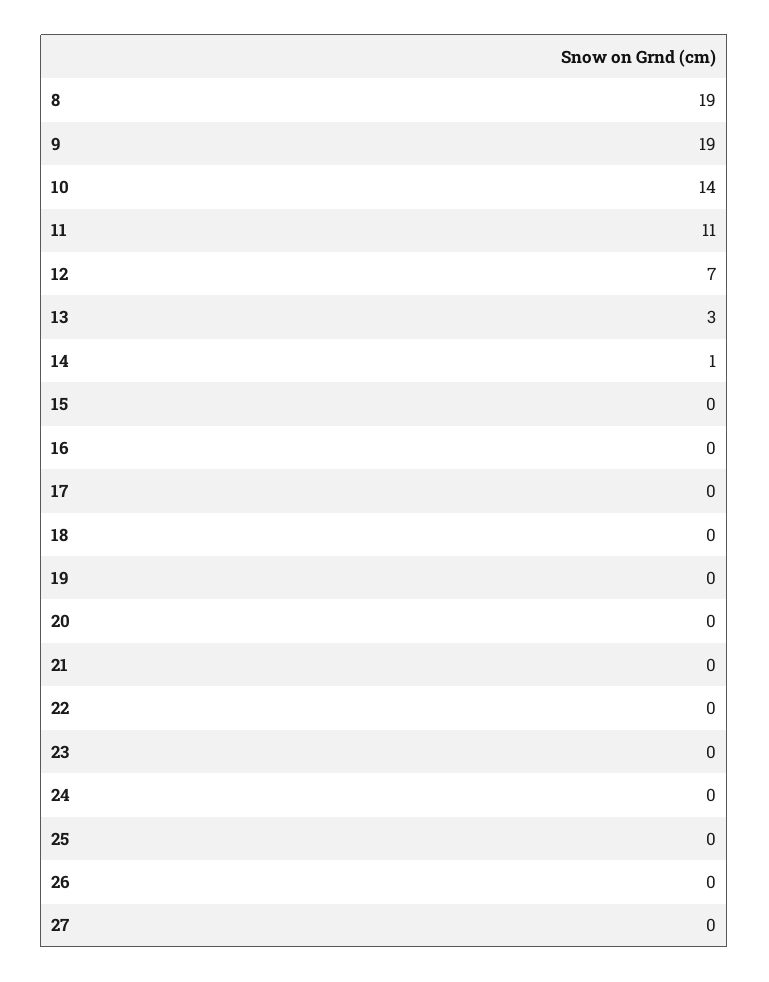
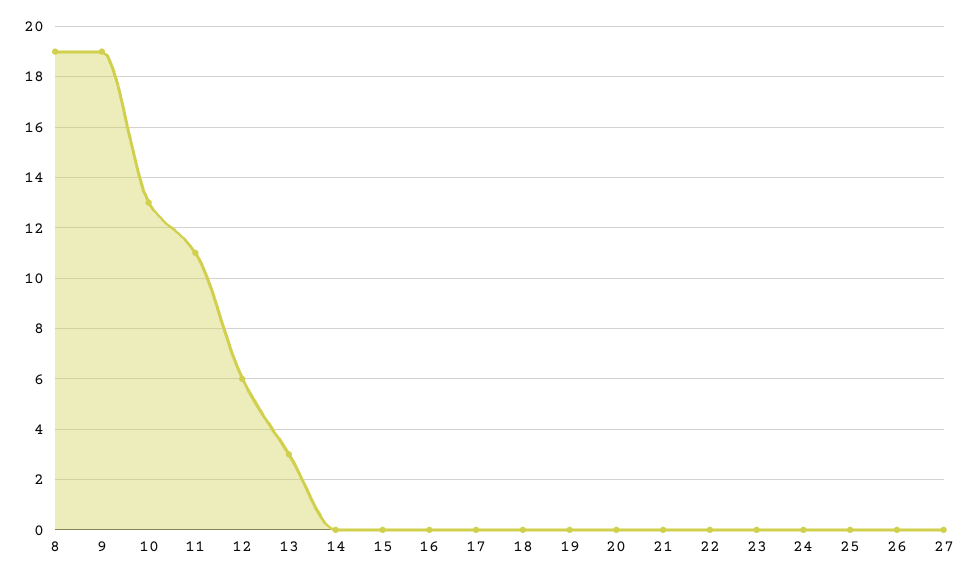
10: 14 -> 13
12: 7 -> 6
14: 1 -> 0

